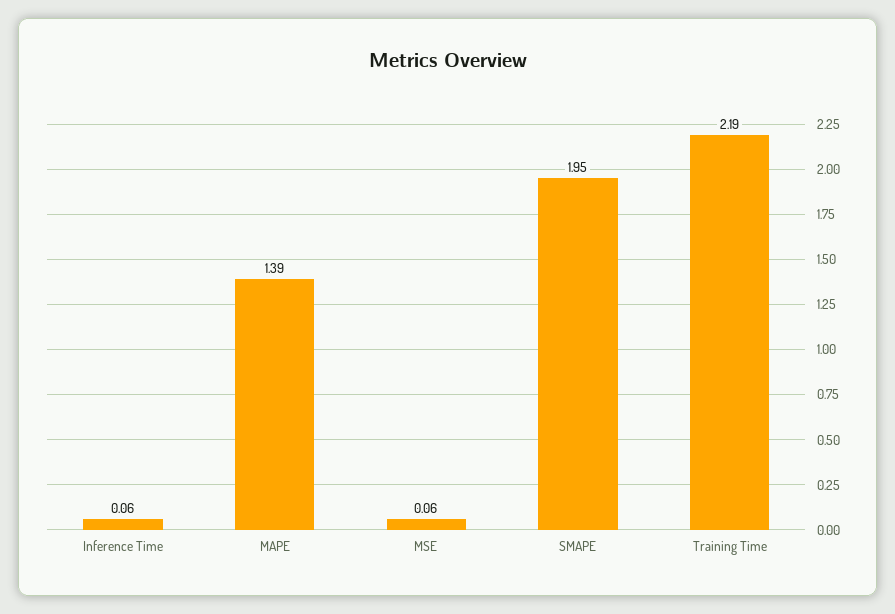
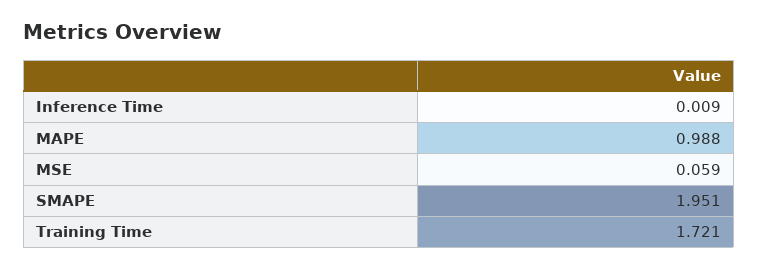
Inference Time: 0.06 -> 0.009
MAPE: 1.39 -> 0.988
Training Time: 2.19 -> 1.721

